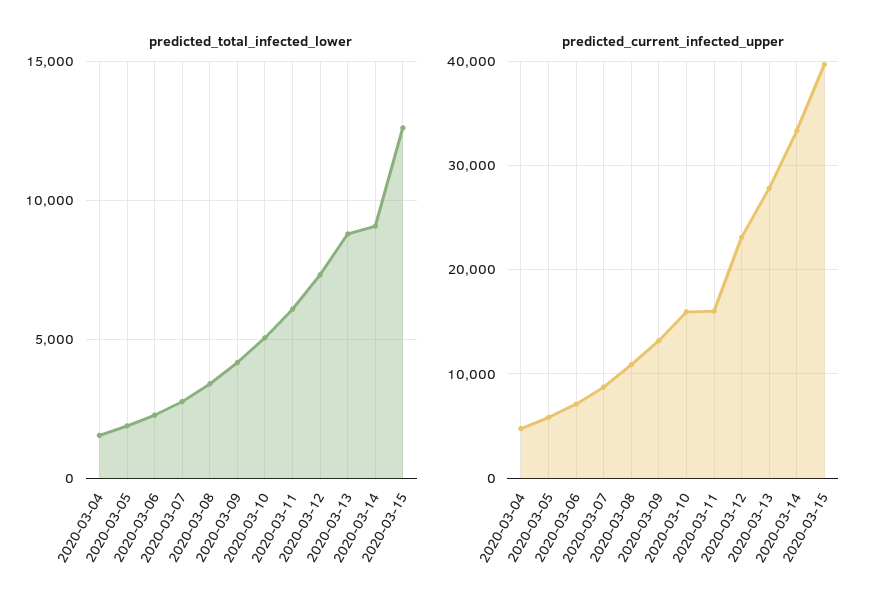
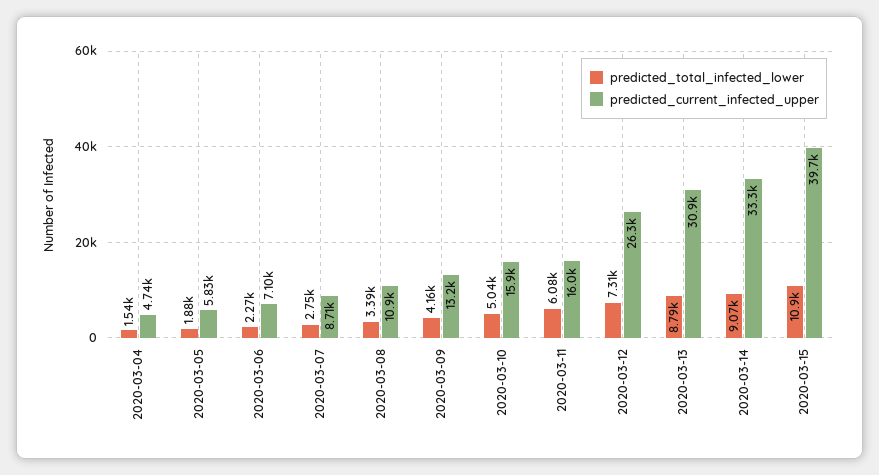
predicted_total_infected_lower, 2020-03-15: 12500 -> 10900
predicted_current_infected_upper, 2020-03-12: 23000 -> 26300
predicted_current_infected_upper, 2020-03-13: 28000 -> 30900

